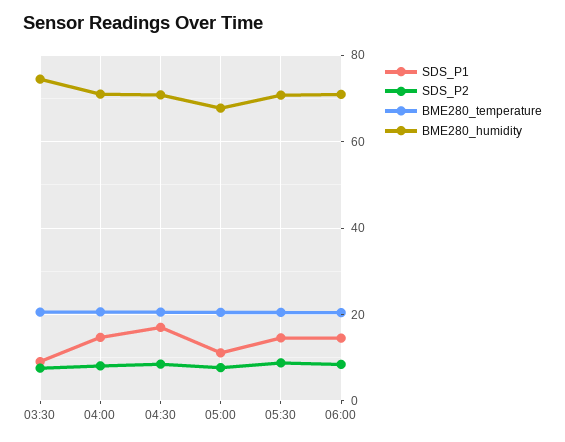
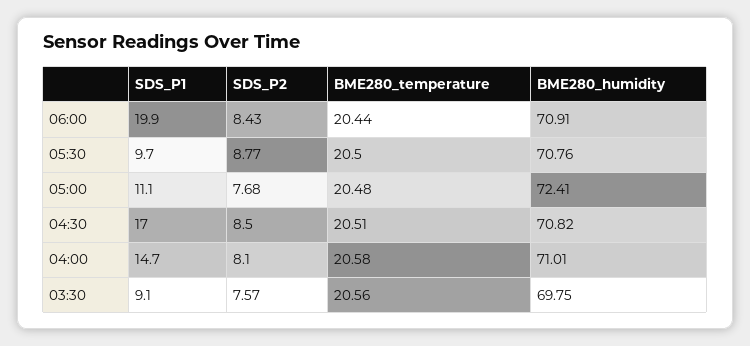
BME280_humidity, 03:30: 74 -> 69.75
BME280_humidity, 05:00: 68 -> 72.41
SDS_P1, 05:30: 14 -> 9.7
SDS_P1, 06:00: 14 -> 19.9

